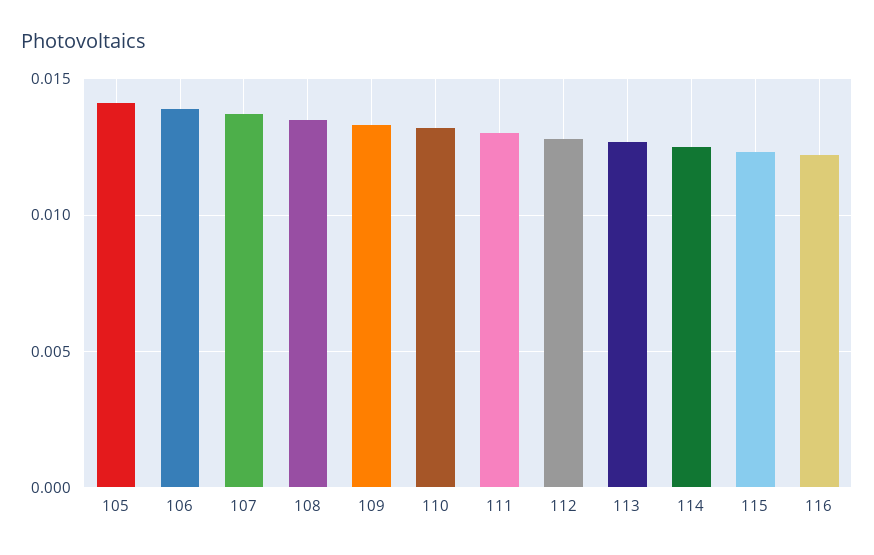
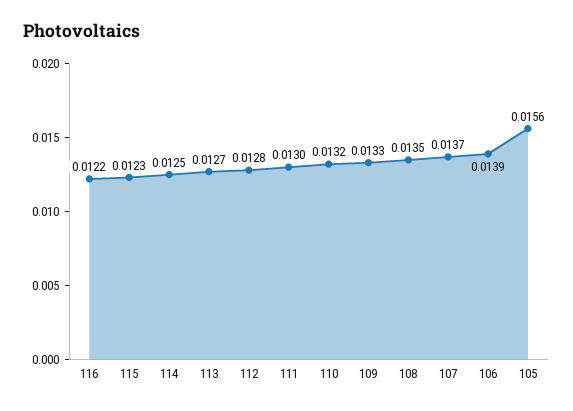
105: 0.014 -> 0.0156

